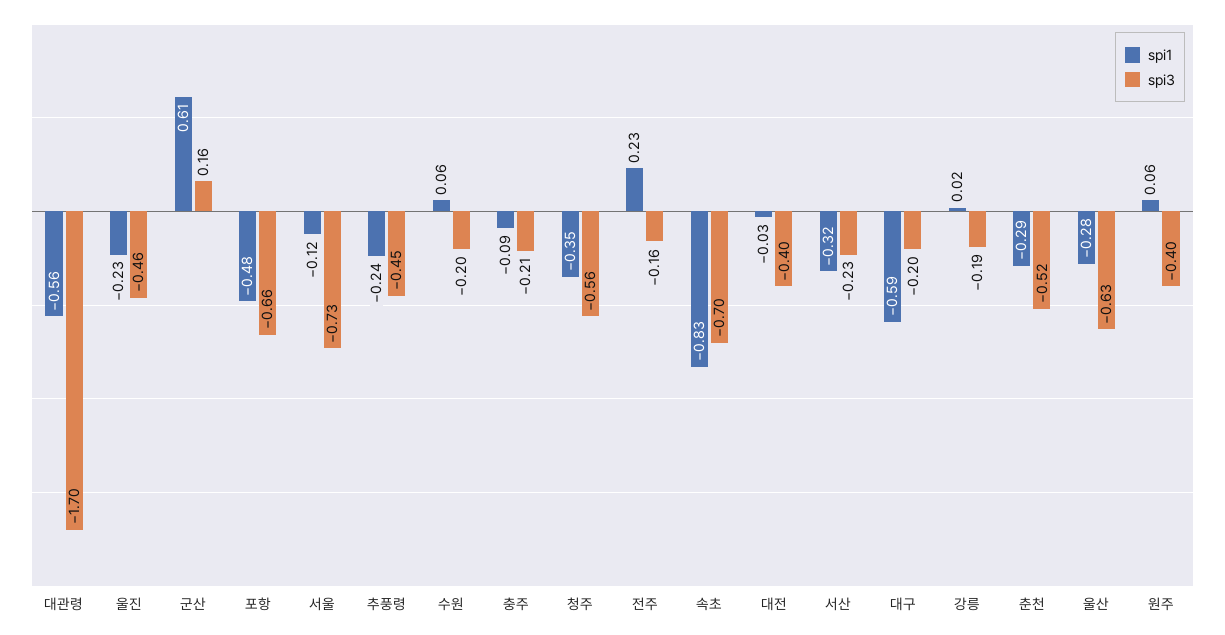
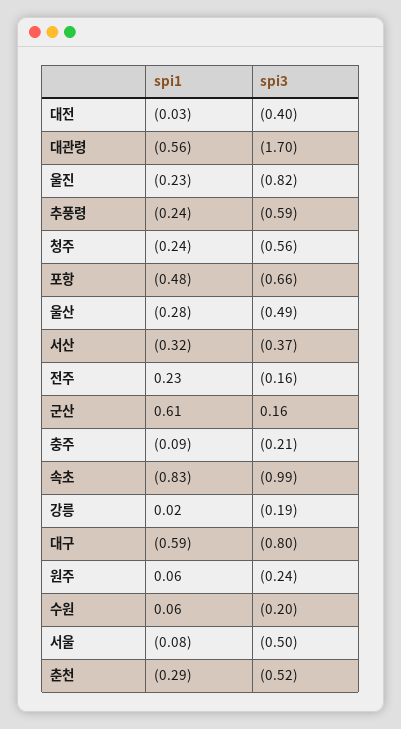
spi3, 울진: -0.46 -> -0.82
spi1, 서울: -0.12 -> -0.08
spi3, 서울: -0.73 -> -0.5
spi3, 추풍령: -0.45 -> -0.59
spi1, 청주: -0.35 -> -0.24
spi3, 속초: -0.7 -> -0.99
spi3, 서산: -0.23 -> -0.37
spi3, 대구: -0.2 -> -0.8
spi3, 울산: -0.63 -> -0.49
spi3, 원주: -0.4 -> -0.24

